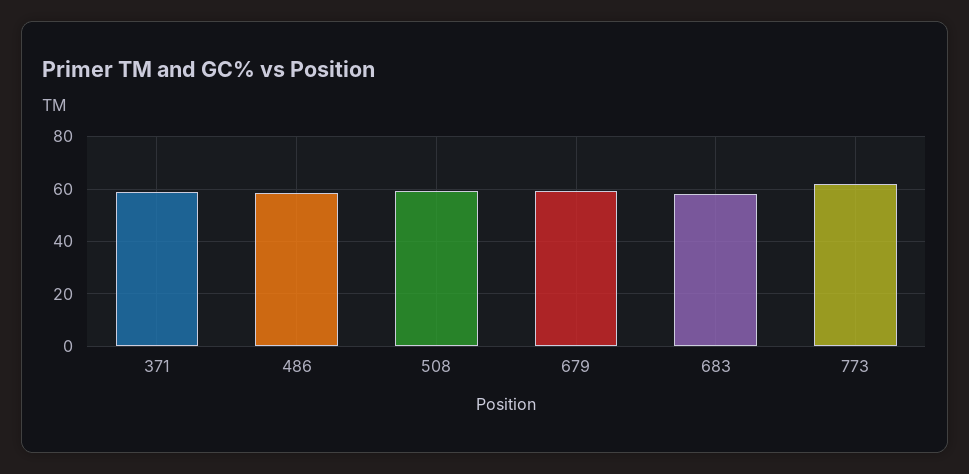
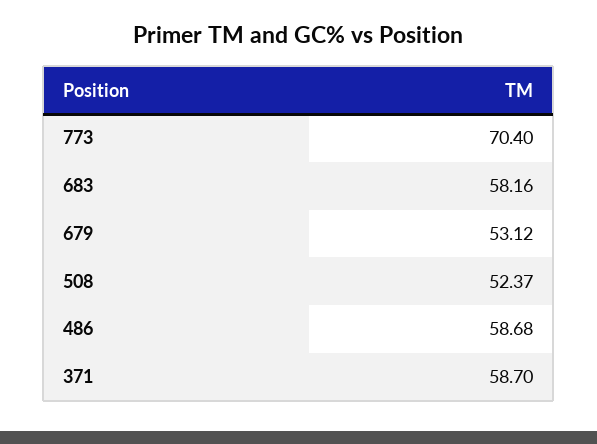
508: 60 -> 52.37
679: 60 -> 53.12
773: 62.5 -> 70.4

